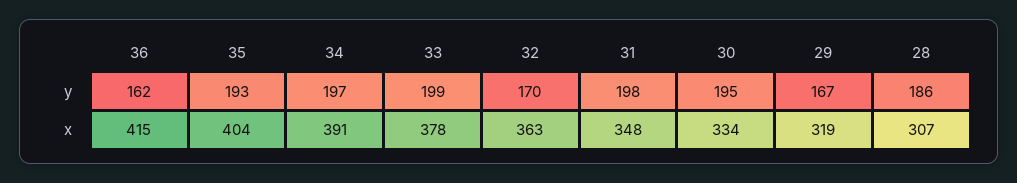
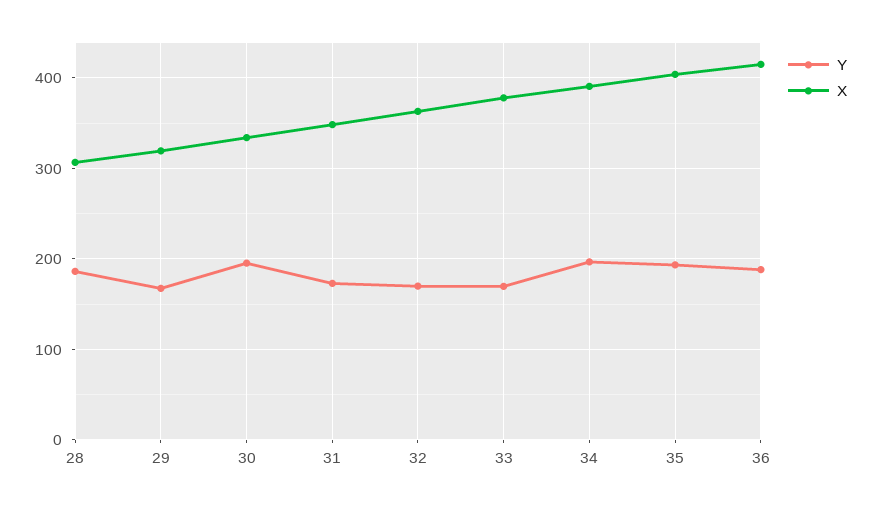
y, 36: 162 -> 190
y, 33: 199 -> 170
y, 31: 198 -> 170

